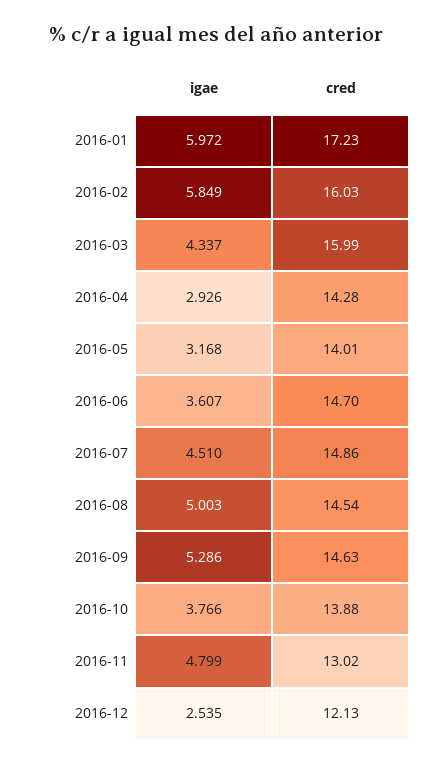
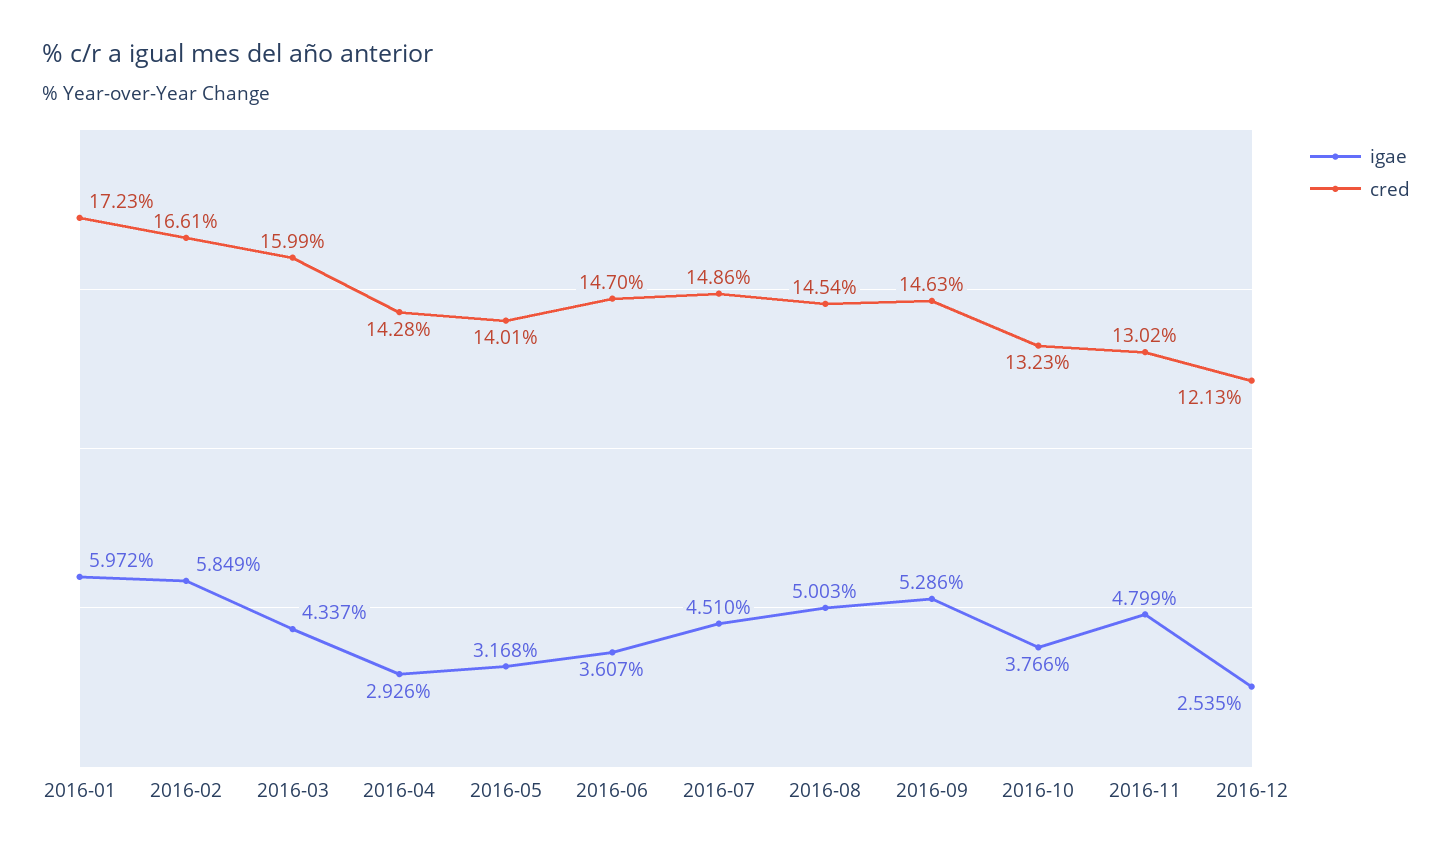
cred, 2016-02: 16.03 -> 16.61
cred, 2016-10: 13.88 -> 13.23

